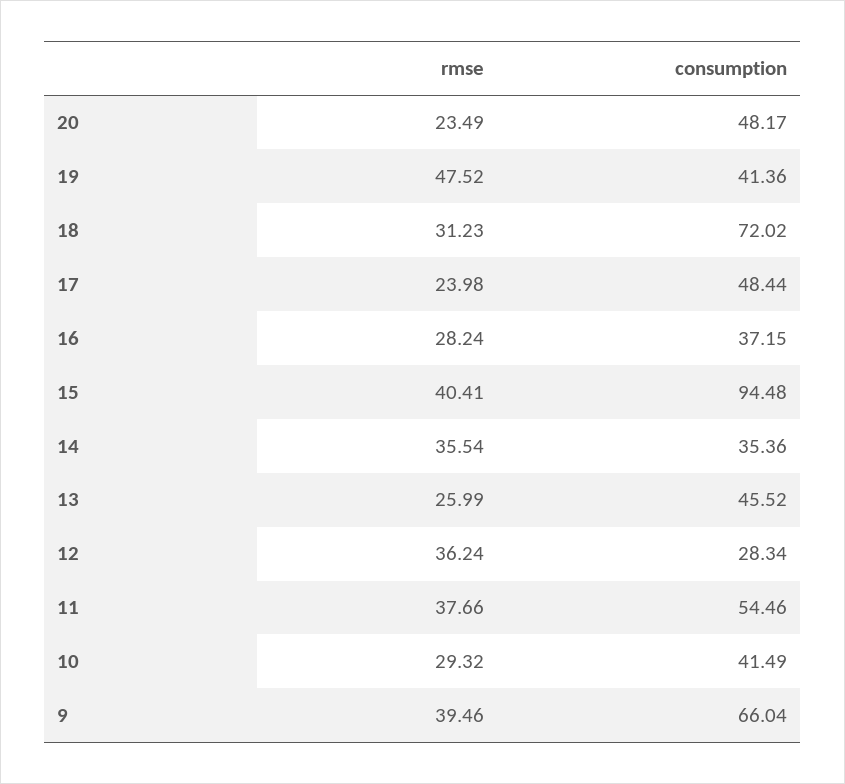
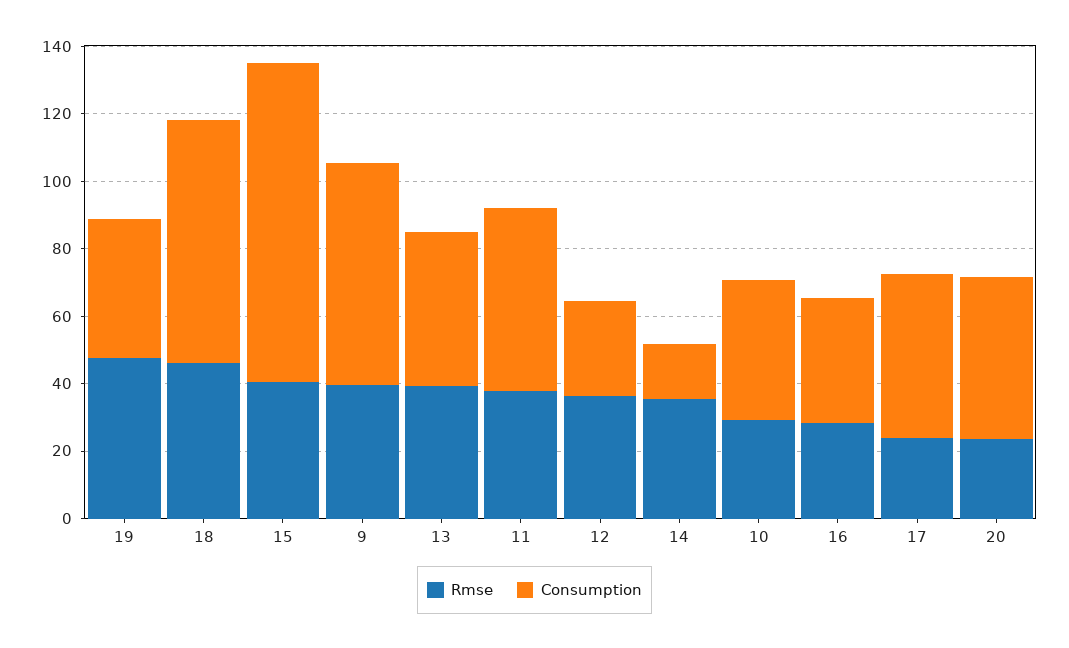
rmse, 18: 31.23 -> 45
consumption, 14: 35.36 -> 15
rmse, 13: 25.99 -> 40

